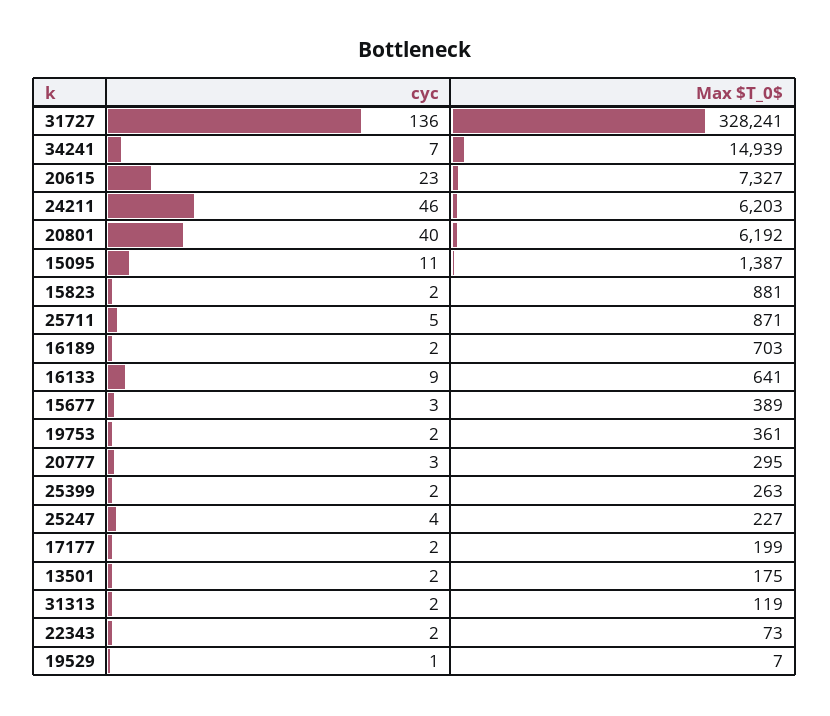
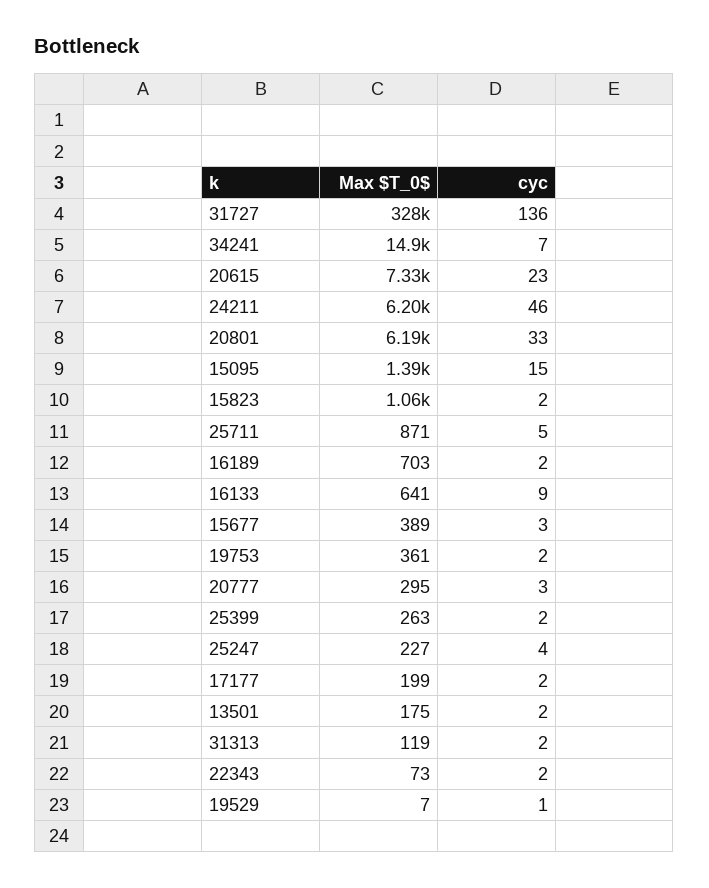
cyc, 20801: 40 -> 33
cyc, 15095: 11 -> 15
Max $T_0$, 15823: 881 -> 1060

